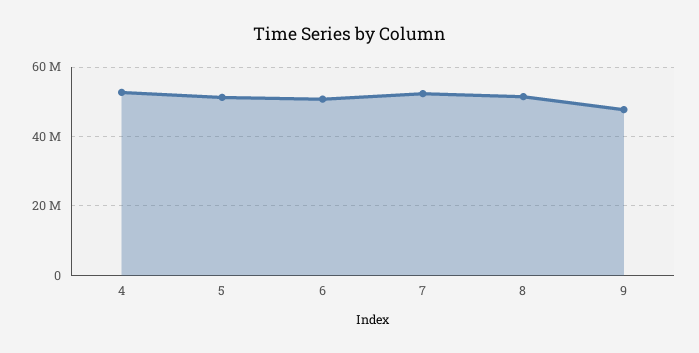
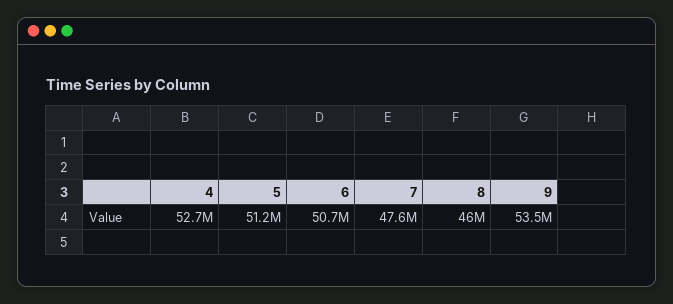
7: 52000000 -> 47600000
8: 52000000 -> 46000000
9: 48000000 -> 53500000

